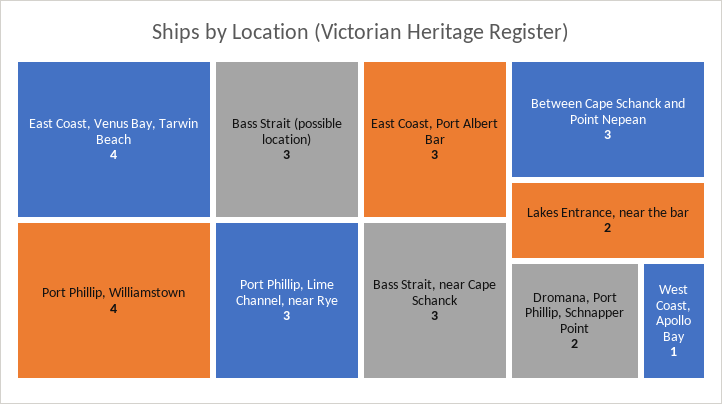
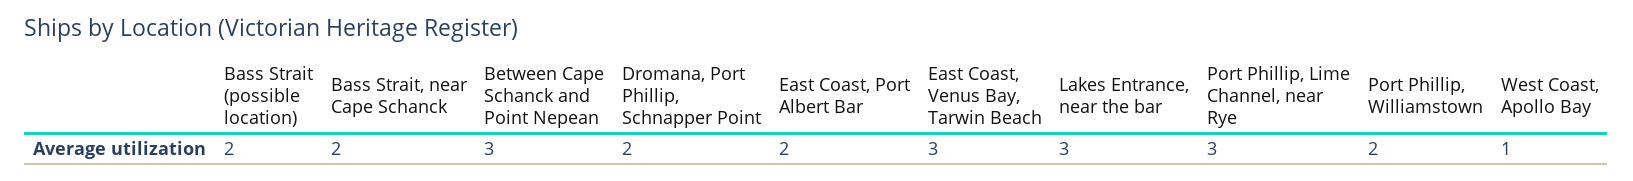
East Coast, Venus Bay, Tarwin Beach: 4 -> 3
Port Phillip, Williamstown: 4 -> 2
Bass Strait (possible location): 3 -> 2
East Coast, Port Albert Bar: 3 -> 2
Bass Strait, near Cape Schanck: 3 -> 2
Lakes Entrance, near the bar: 2 -> 3

